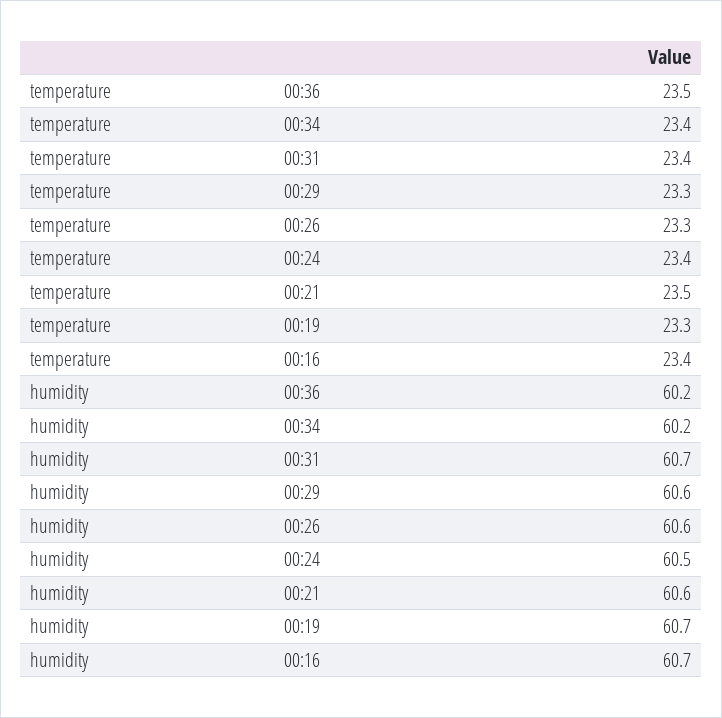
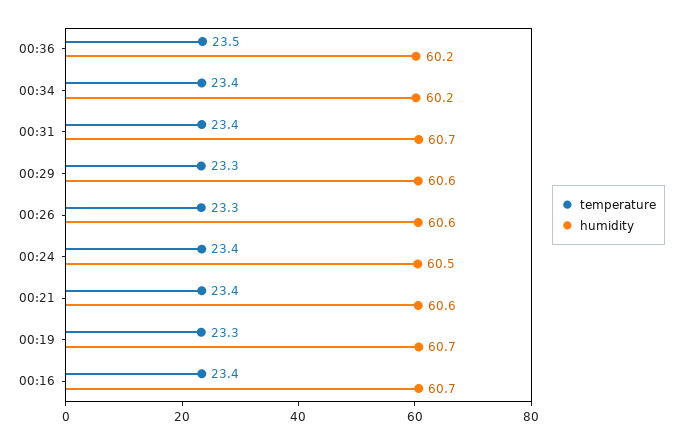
temperature, 00:21: 23.5 -> 23.4

